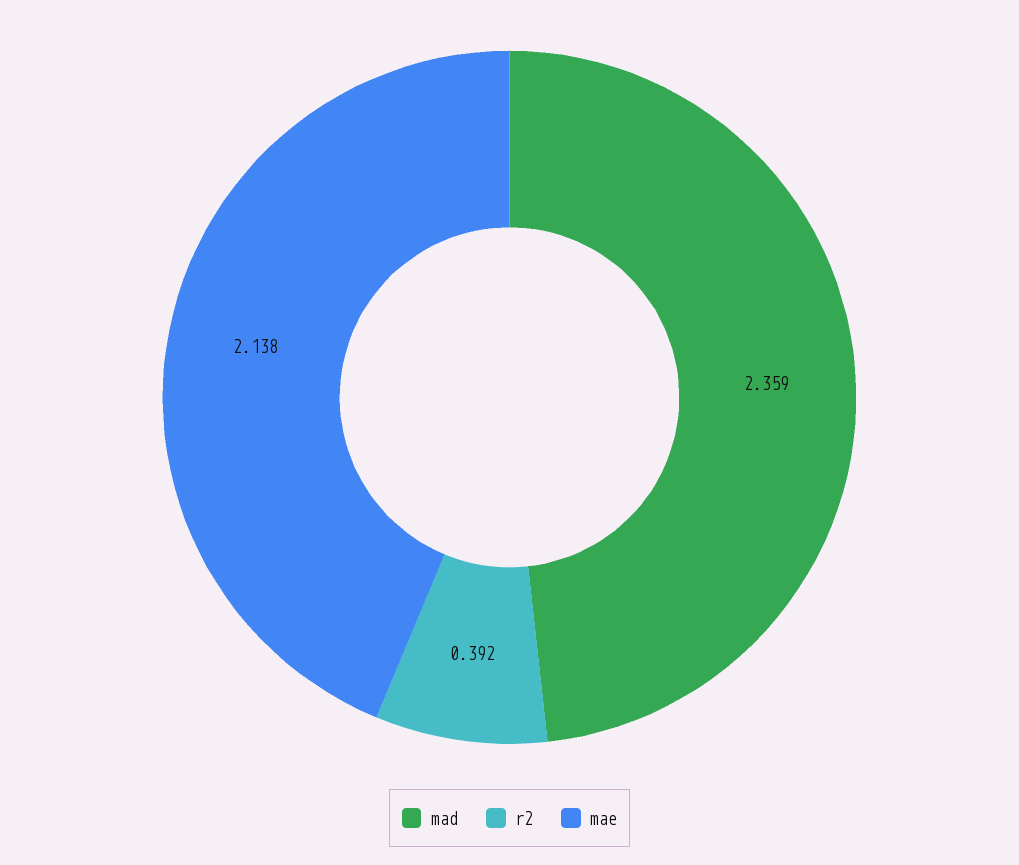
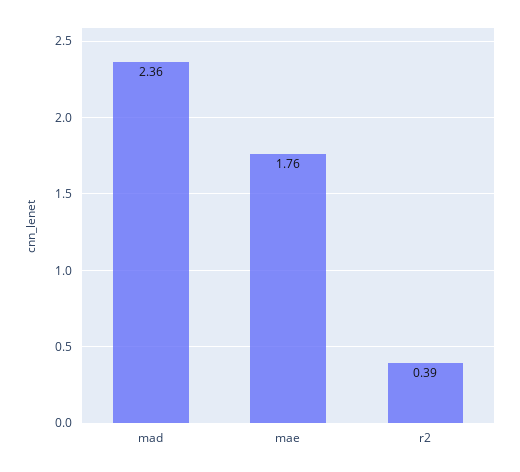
mae: 2.138 -> 1.76

